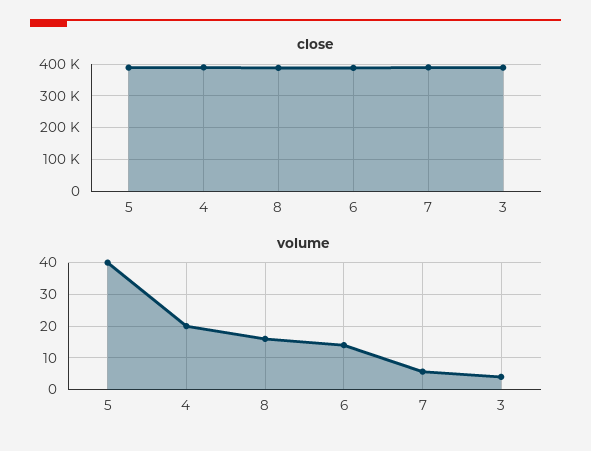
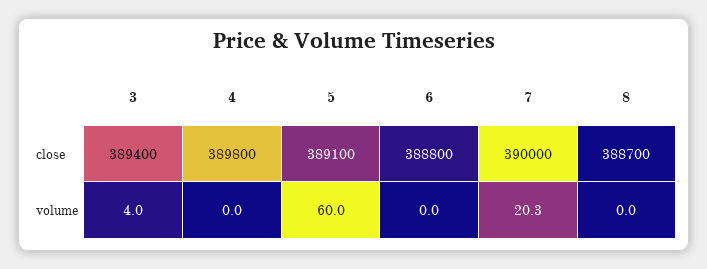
volume, 5: 40 -> 60
volume, 4: 20 -> 0
volume, 8: 16 -> 0
volume, 6: 14 -> 0
volume, 7: 6 -> 20.3

